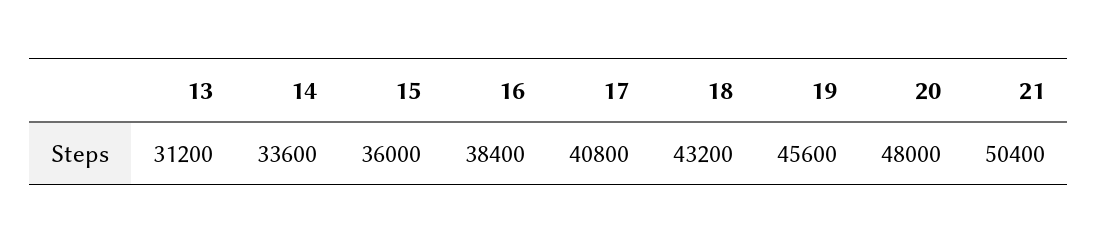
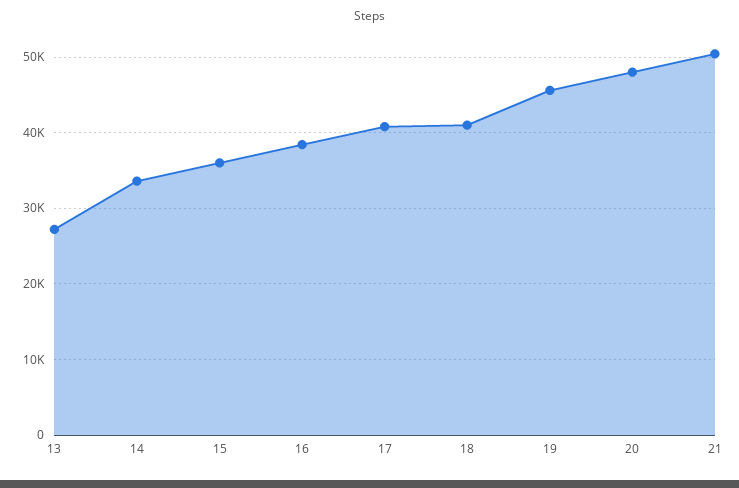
13: 31200 -> 27000
18: 43200 -> 41000

